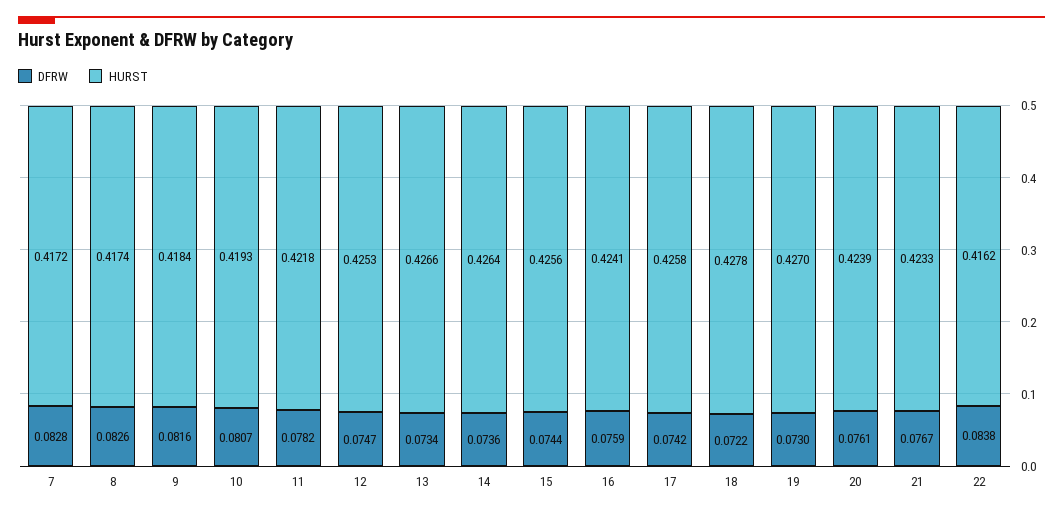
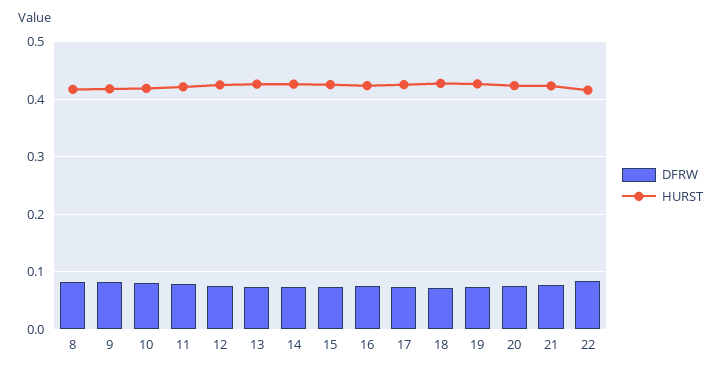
DFRW, 7: 0.0828 -> none
HURST, 7: 0.4172 -> none

